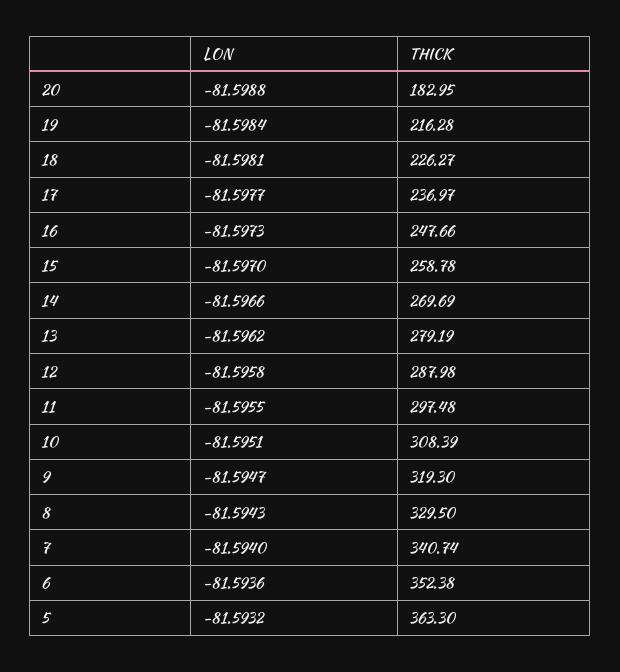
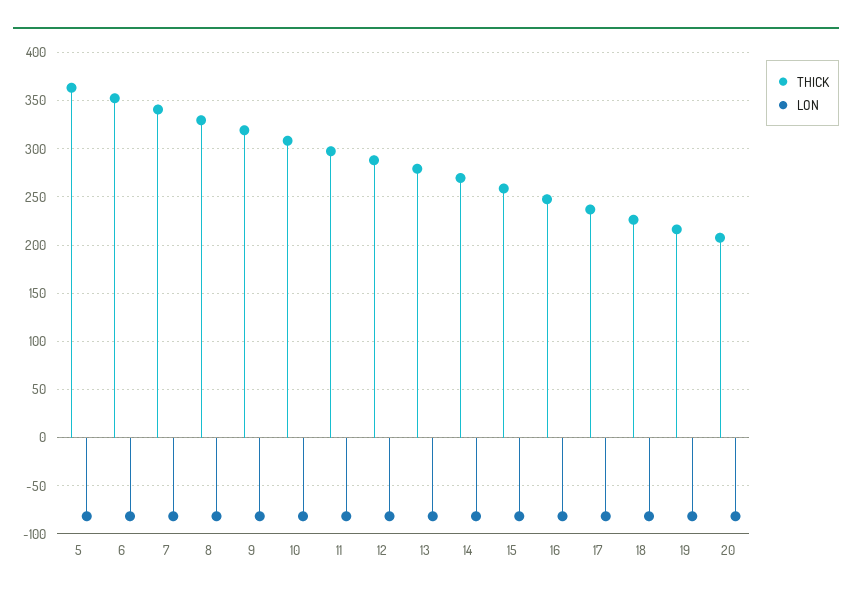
THICK, 20: 182.95 -> 210

